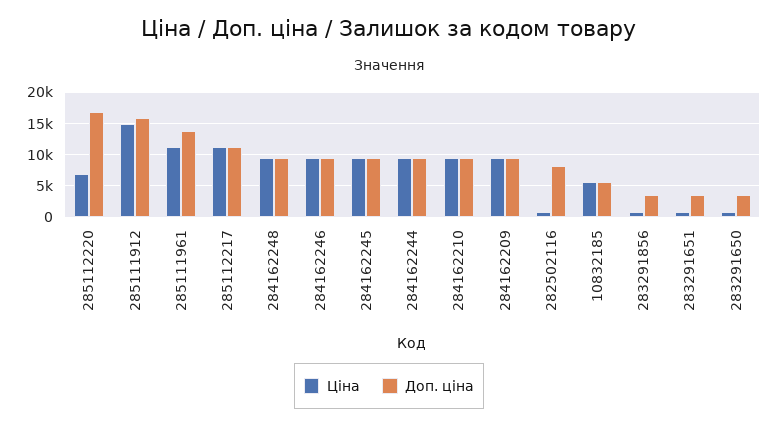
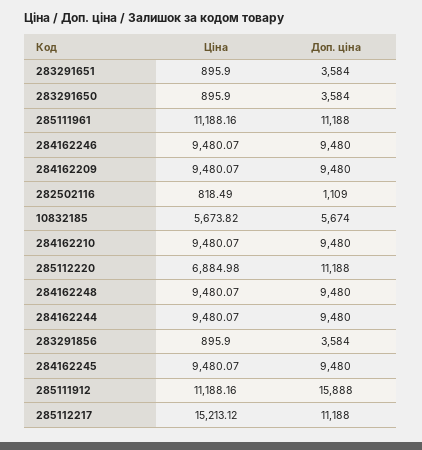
Доп. ціна, 285112220: 17000 -> 11188
Ціна, 285111912: 15000 -> 11188.16
Доп. ціна, 285111961: 14000 -> 11188
Ціна, 285112217: 11000 -> 15213.12
Доп. ціна, 282502116: 8000 -> 1109

